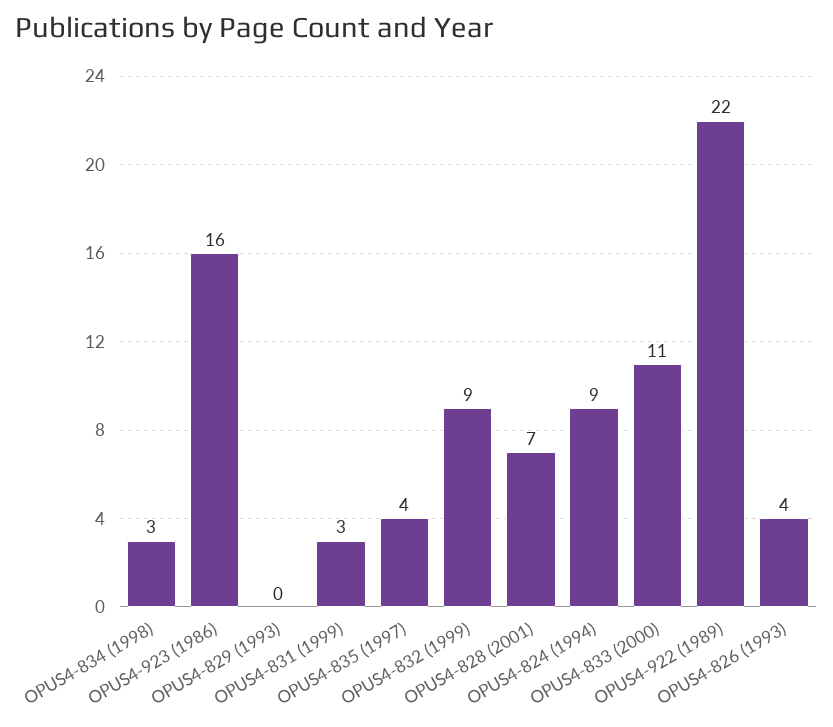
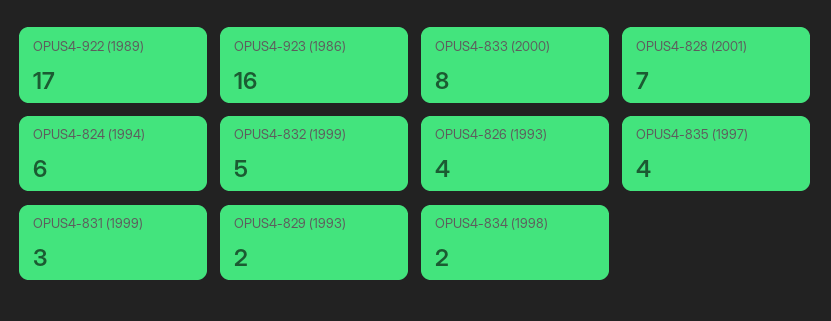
OPUS4-834 (1998): 3 -> 2
OPUS4-829 (1993): 0 -> 2
OPUS4-832 (1999): 9 -> 5
OPUS4-824 (1994): 9 -> 6
OPUS4-833 (2000): 11 -> 8
OPUS4-922 (1989): 22 -> 17

